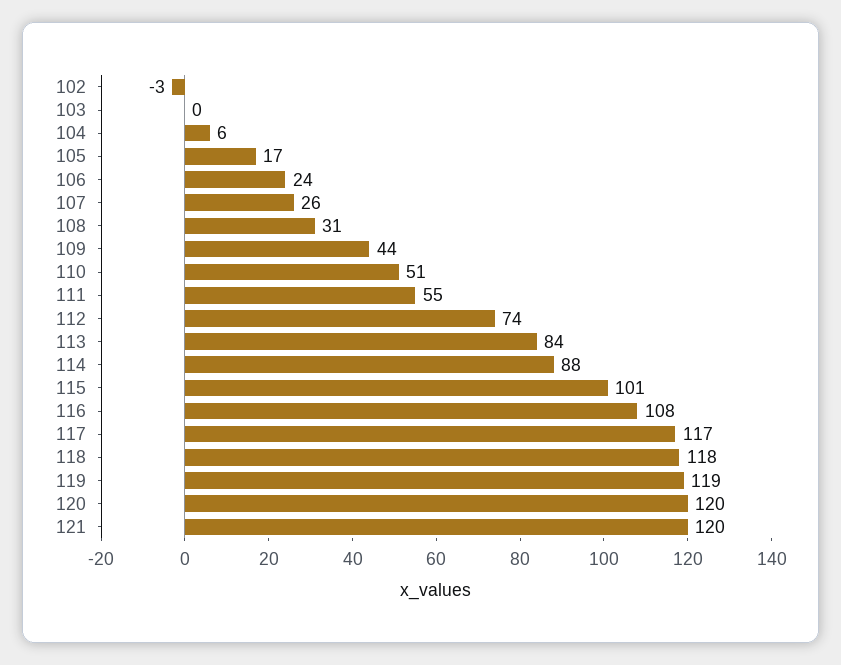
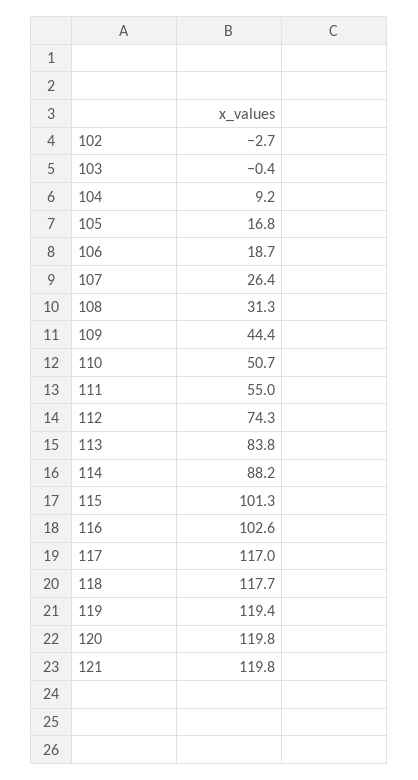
104: 6 -> 9.2
106: 24 -> 18.7
116: 108 -> 102.6

